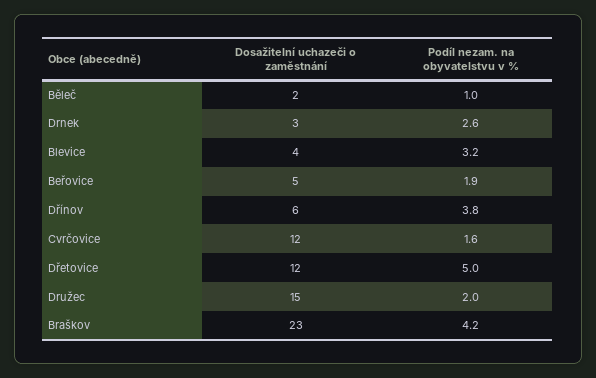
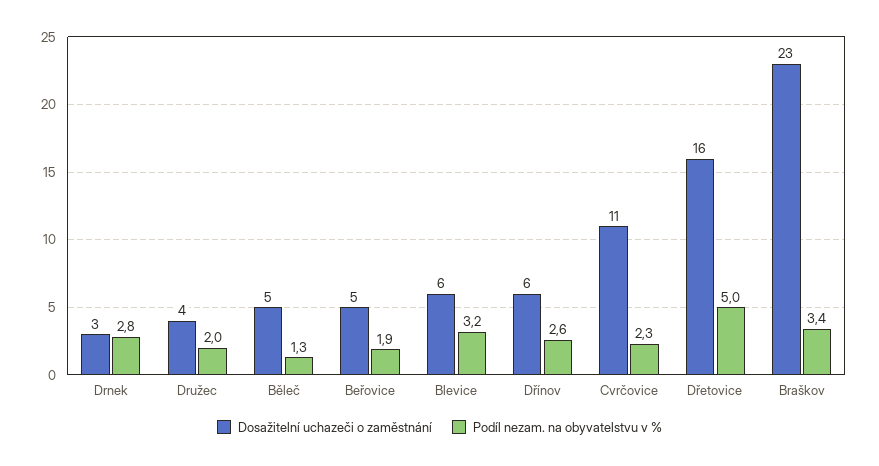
Dosažitelní uchazeči o zaměstnání, Běleč: 2 -> 5
Podíl nezam. na obyvatelstvu v %, Běleč: 1 -> 1.3
Podíl nezam. na obyvatelstvu v %, Drnek: 2.6 -> 2.8
Dosažitelní uchazeči o zaměstnání, Blevice: 4 -> 6
Podíl nezam. na obyvatelstvu v %, Dřínov: 3.8 -> 2.6
Dosažitelní uchazeči o zaměstnání, Cvrčovice: 12 -> 11
Podíl nezam. na obyvatelstvu v %, Cvrčovice: 1.6 -> 2.3
Dosažitelní uchazeči o zaměstnání, Dřetovice: 12 -> 16
Dosažitelní uchazeči o zaměstnání, Družec: 15 -> 4
Podíl nezam. na obyvatelstvu v %, Braškov: 4.2 -> 3.4

